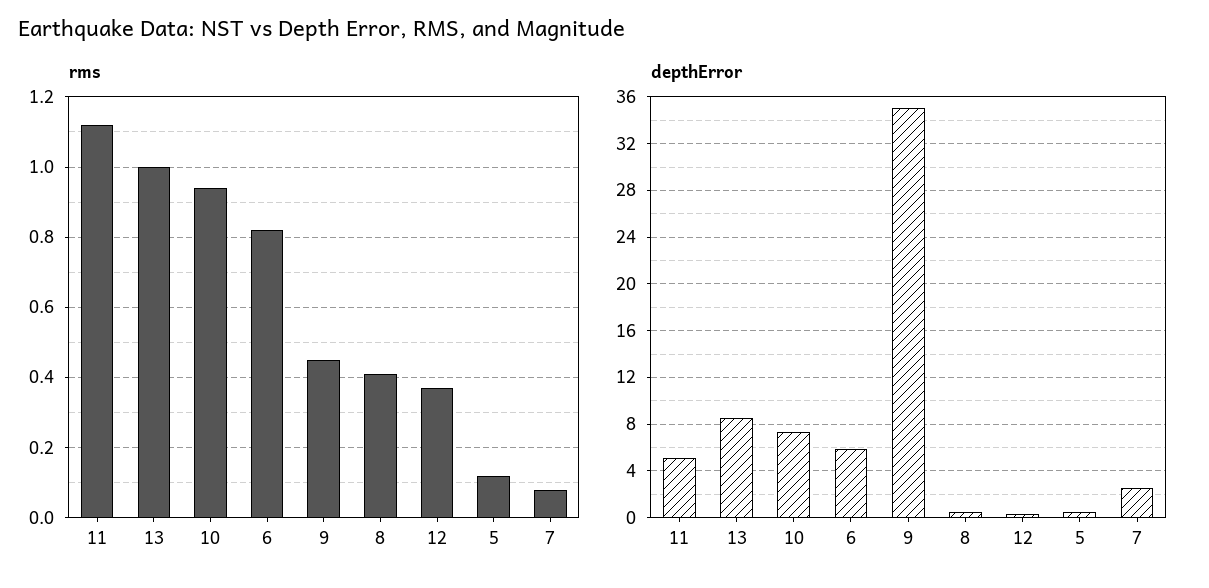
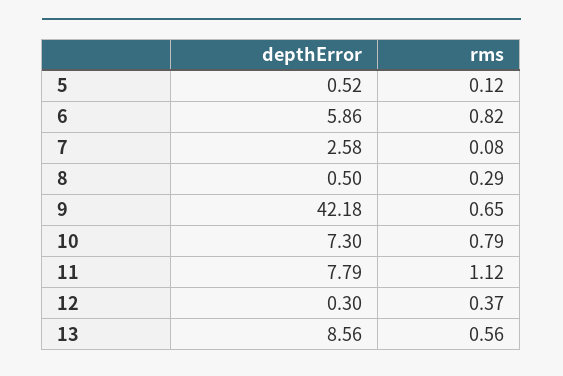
rms, 13: 1 -> 0.56
rms, 10: 0.95 -> 0.79
rms, 9: 0.45 -> 0.65
rms, 8: 0.4 -> 0.29
depthError, 11: 5 -> 7.79
depthError, 9: 35 -> 42.18

